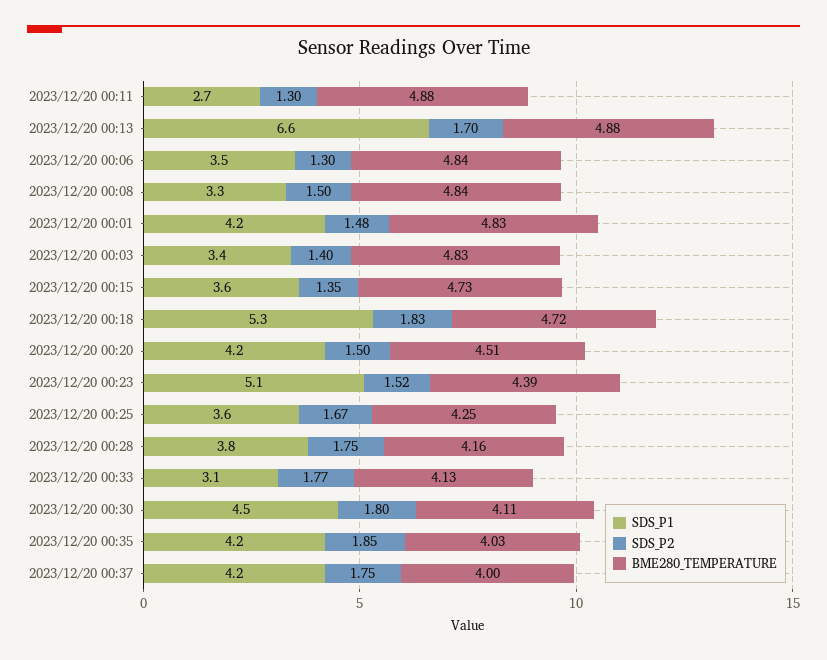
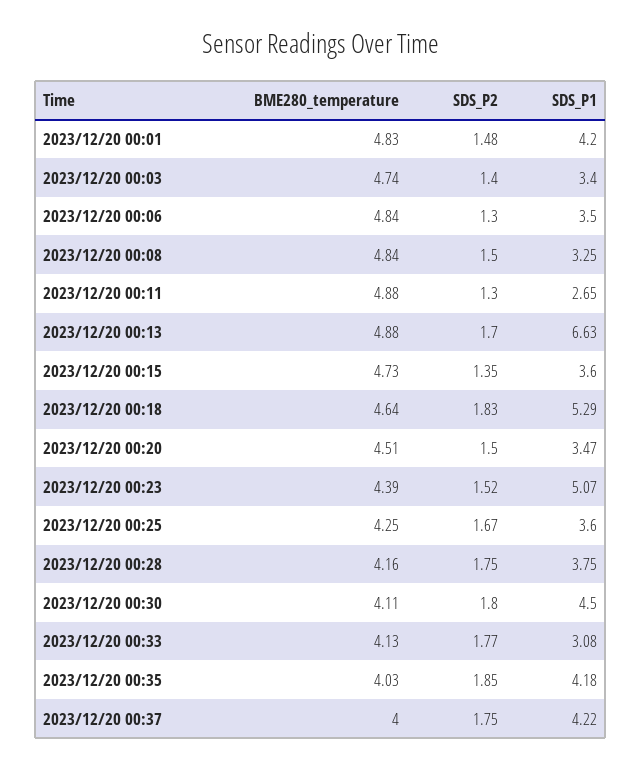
BME280_TEMPERATURE, 2023/12/20 00:03: 4.83 -> 4.74
BME280_TEMPERATURE, 2023/12/20 00:18: 4.72 -> 4.64
SDS_P1, 2023/12/20 00:20: 4.2 -> 3.47

